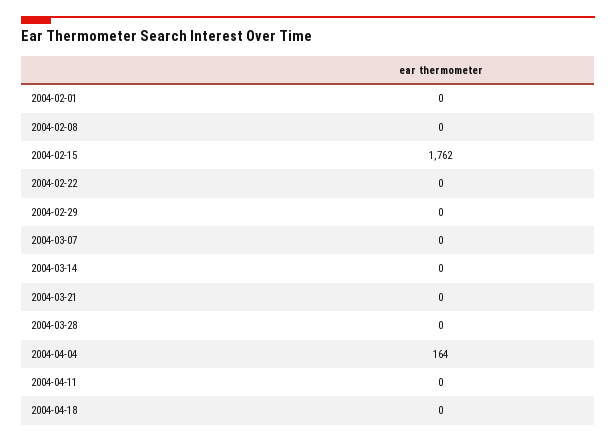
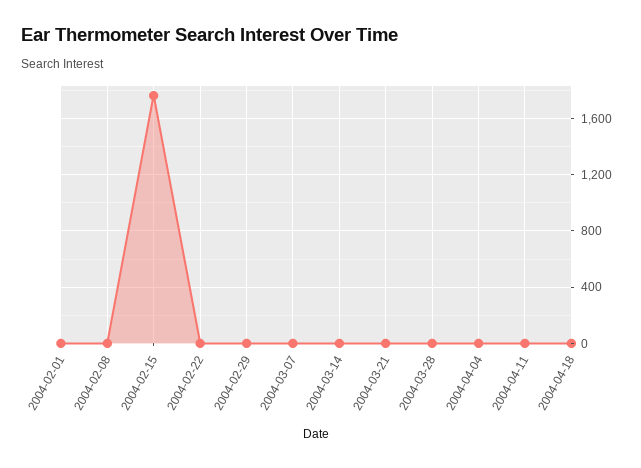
2004-04-04: 164 -> 0

